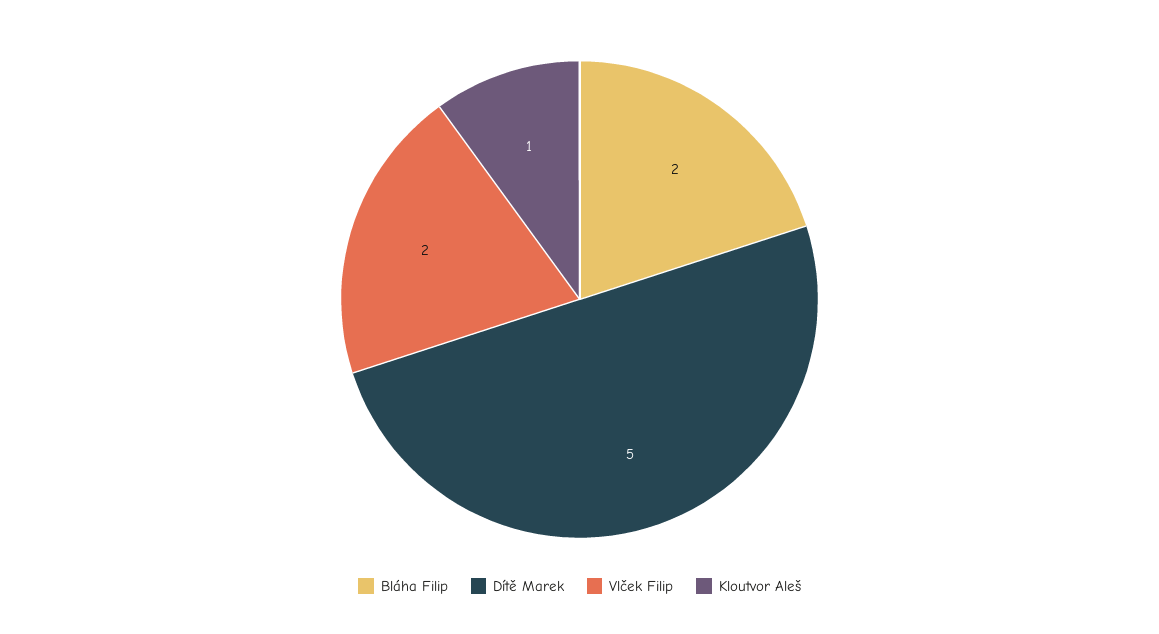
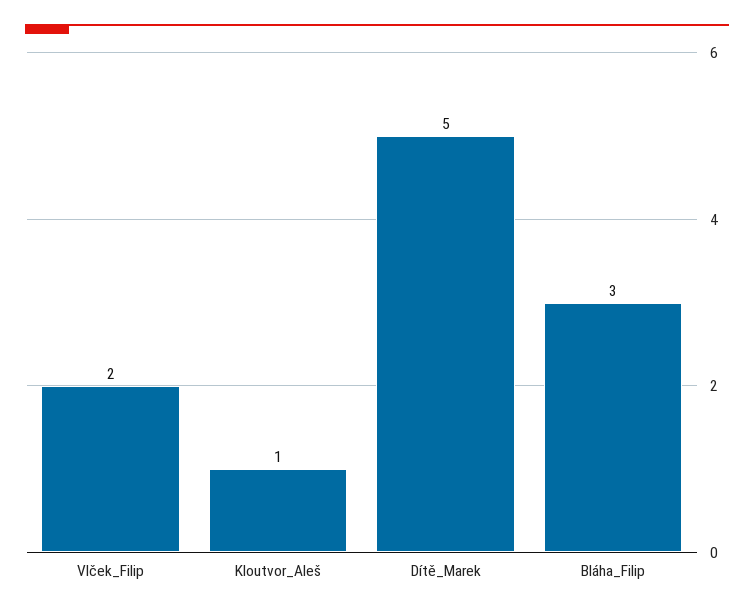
Bláha Filip: 2 -> 3

